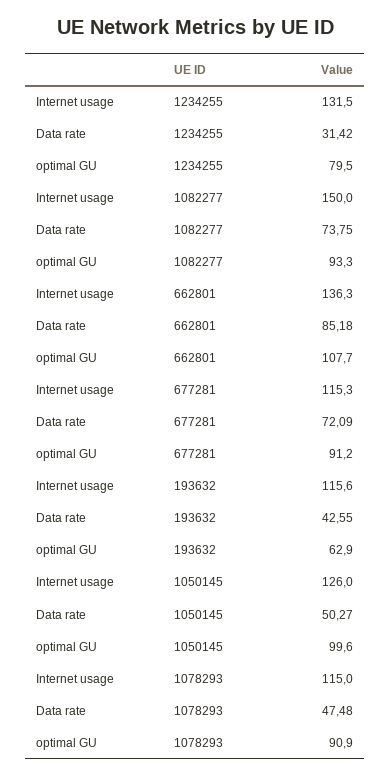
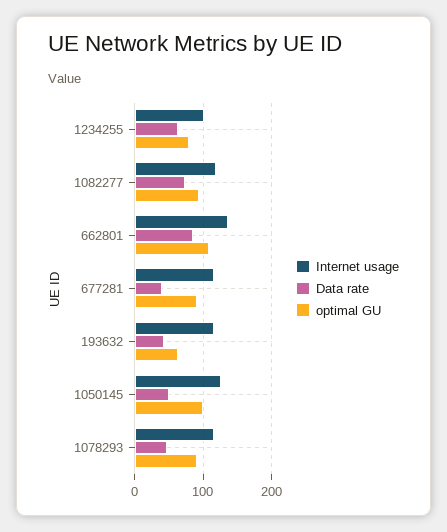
Internet usage, 1234255: 131.5 -> 100
Data rate, 1234255: 31.42 -> 60
Internet usage, 1082277: 150 -> 120
Data rate, 677281: 72.09 -> 40

